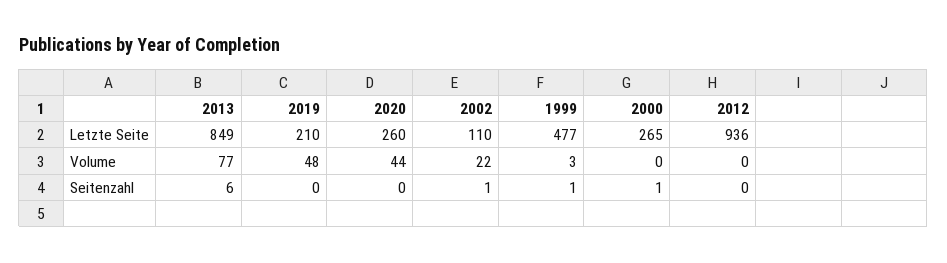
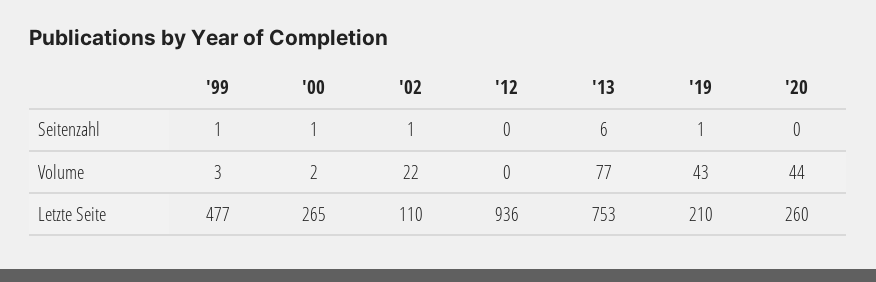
2013, Letzte Seite: 849 -> 753
2019, Volume: 48 -> 43
2000, Volume: 0 -> 2
2019, Seitenzahl: 0 -> 1

